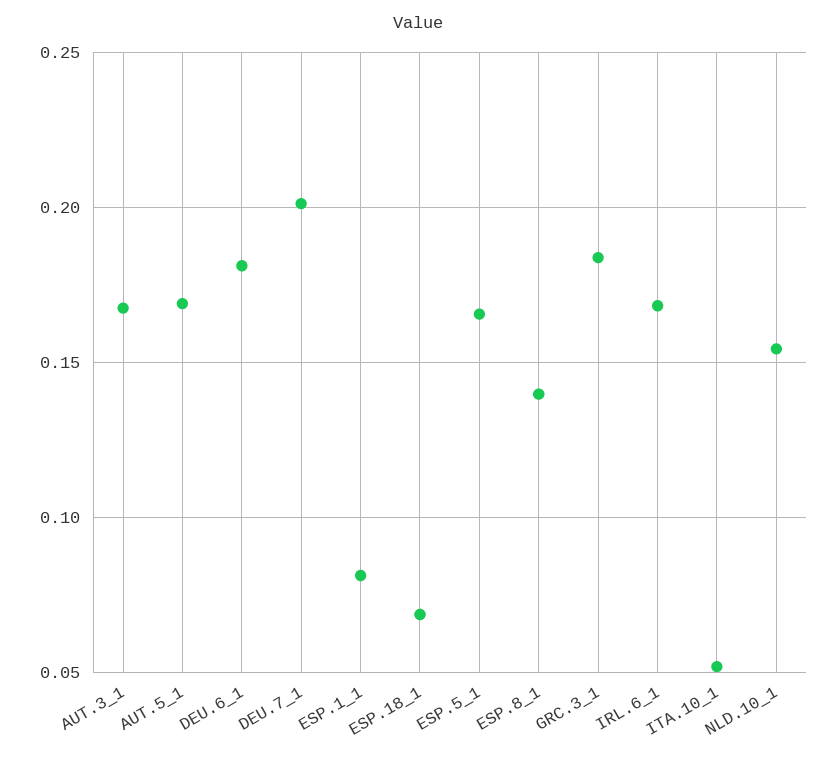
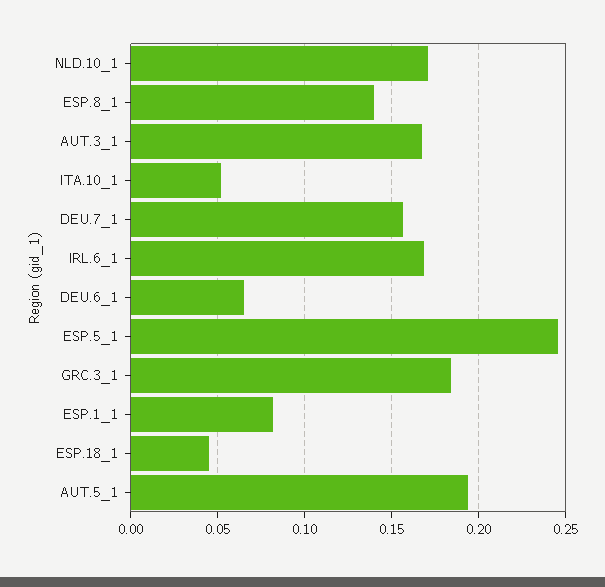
AUT.5_1: 0.17 -> 0.195
DEU.6_1: 0.18 -> 0.065
DEU.7_1: 0.2 -> 0.155
ESP.18_1: 0.07 -> 0.045
ESP.5_1: 0.165 -> 0.245
NLD.10_1: 0.155 -> 0.17

